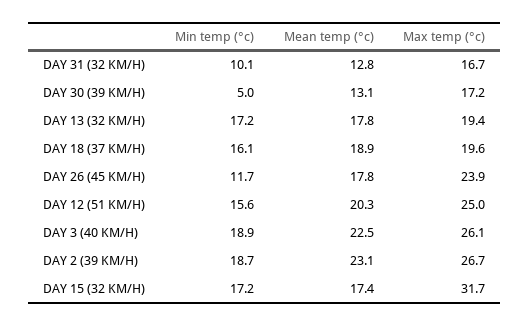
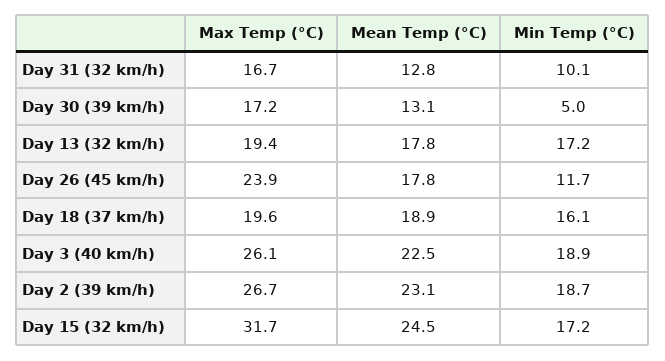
Min temp (°c), DAY 12 (51 KM/H): 15.6 -> none
Mean temp (°c), DAY 12 (51 KM/H): 20.3 -> none
Max temp (°c), DAY 12 (51 KM/H): 25 -> none
Mean temp (°c), DAY 15 (32 KM/H): 17.4 -> 24.5

